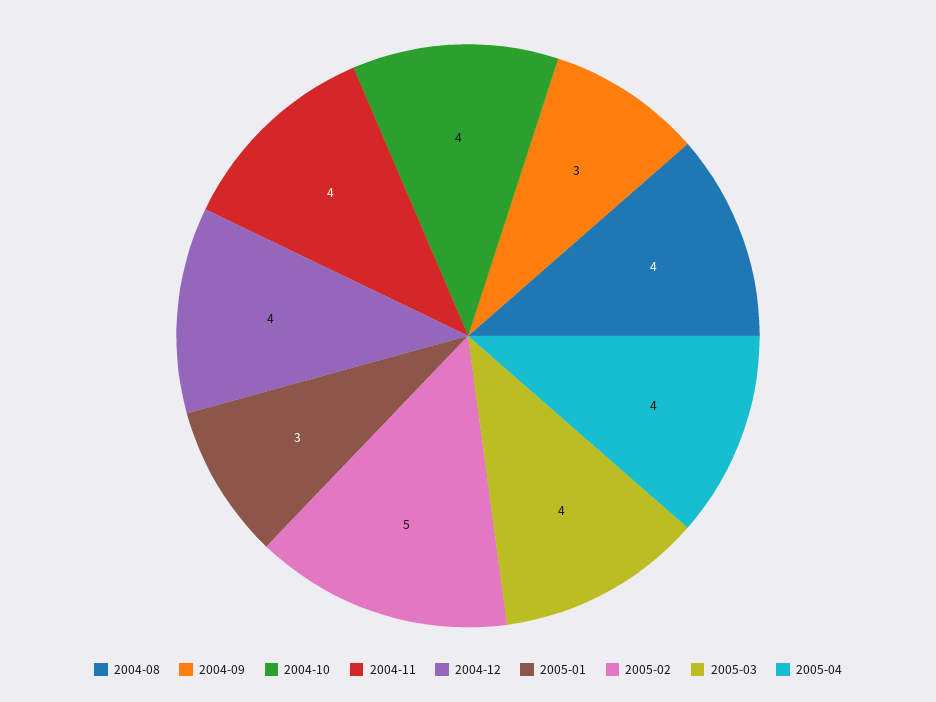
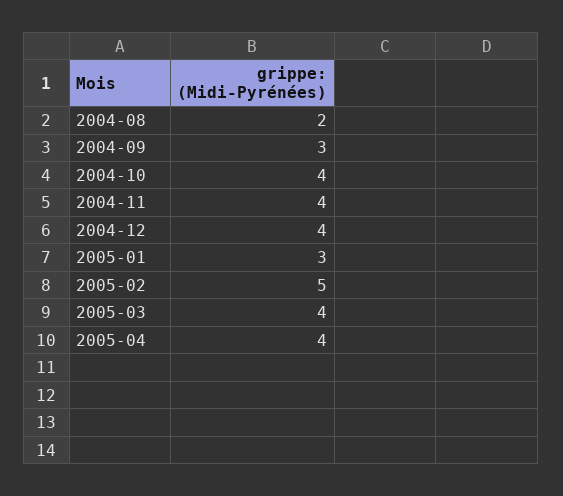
2004-08: 4 -> 2

